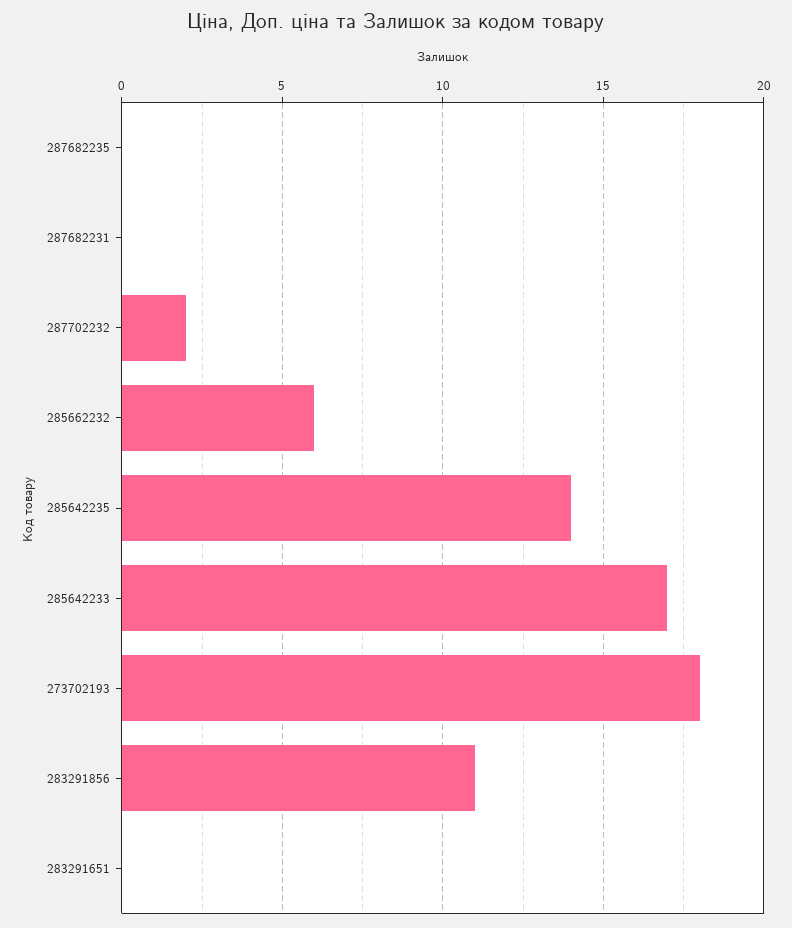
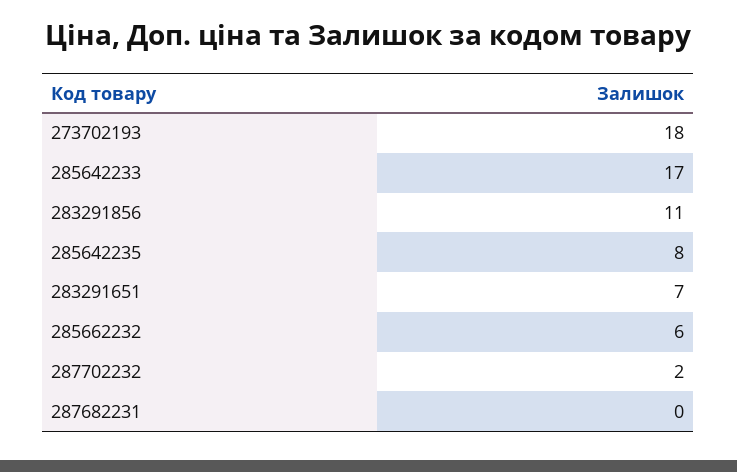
287682235: 0 -> none
285642235: 14 -> 8
283291651: 0 -> 7

